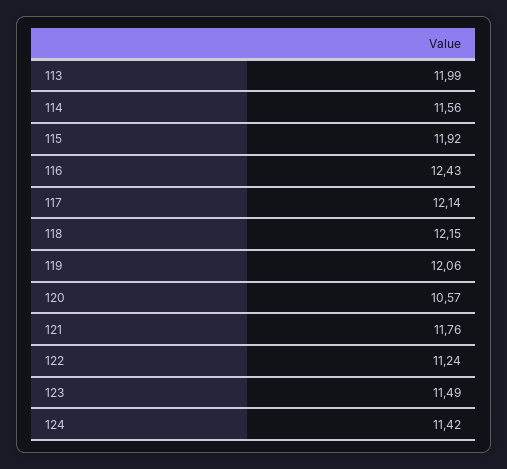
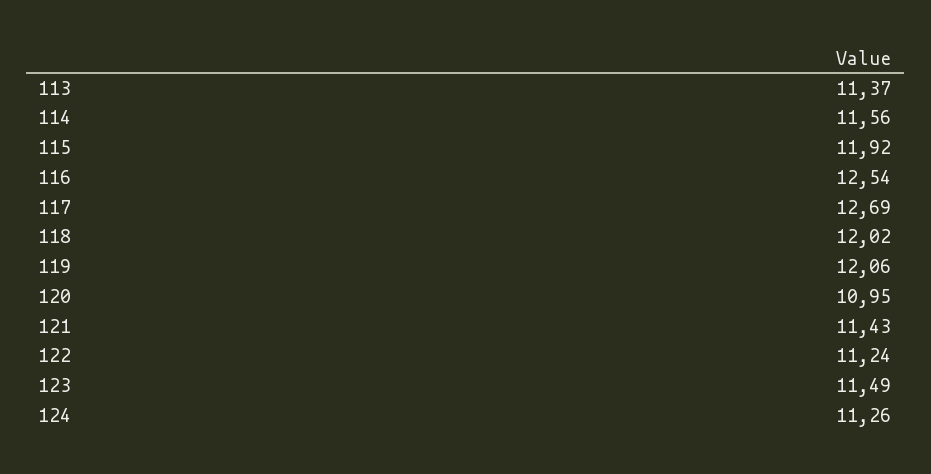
113: 11.99 -> 11.37
116: 12.43 -> 12.54
117: 12.14 -> 12.69
118: 12.15 -> 12.02
120: 10.57 -> 10.95
121: 11.76 -> 11.43
124: 11.42 -> 11.26

